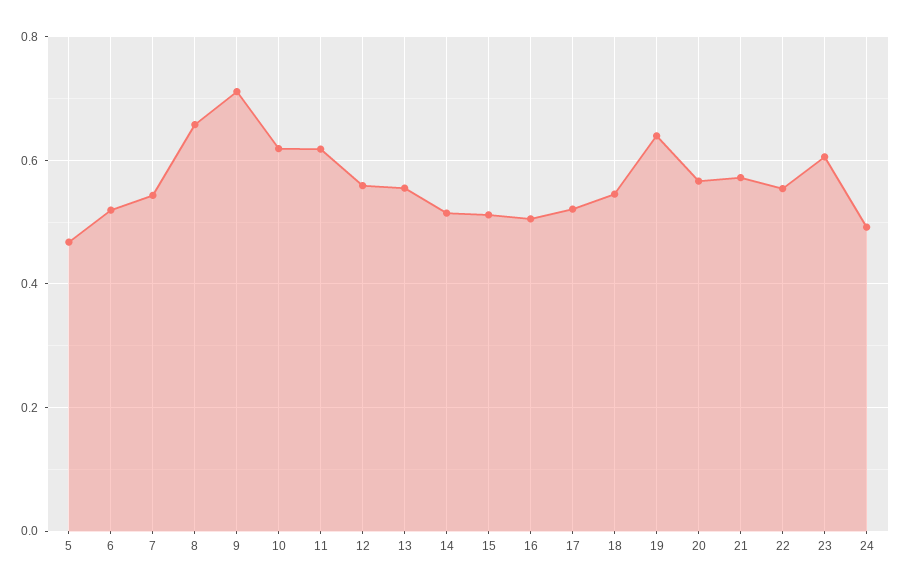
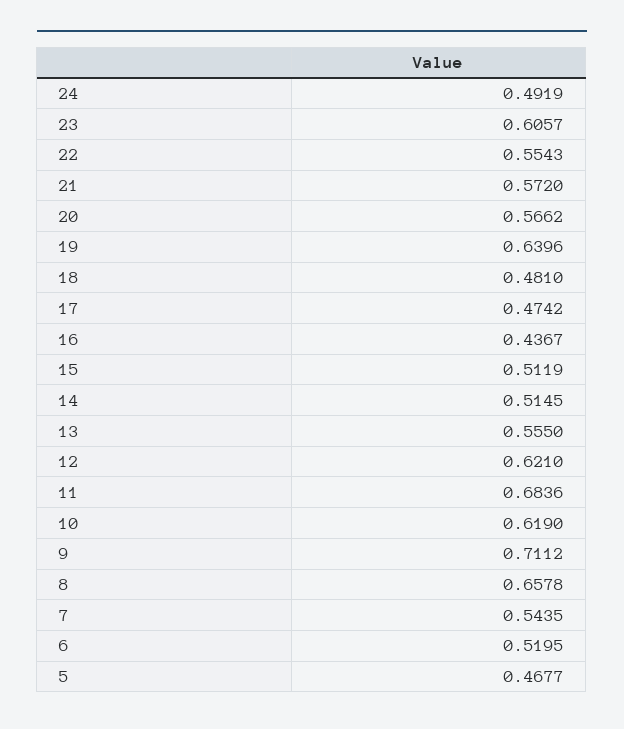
11: 0.62 -> 0.6836
12: 0.56 -> 0.621
16: 0.5 -> 0.4367
17: 0.52 -> 0.4742
18: 0.54 -> 0.481

